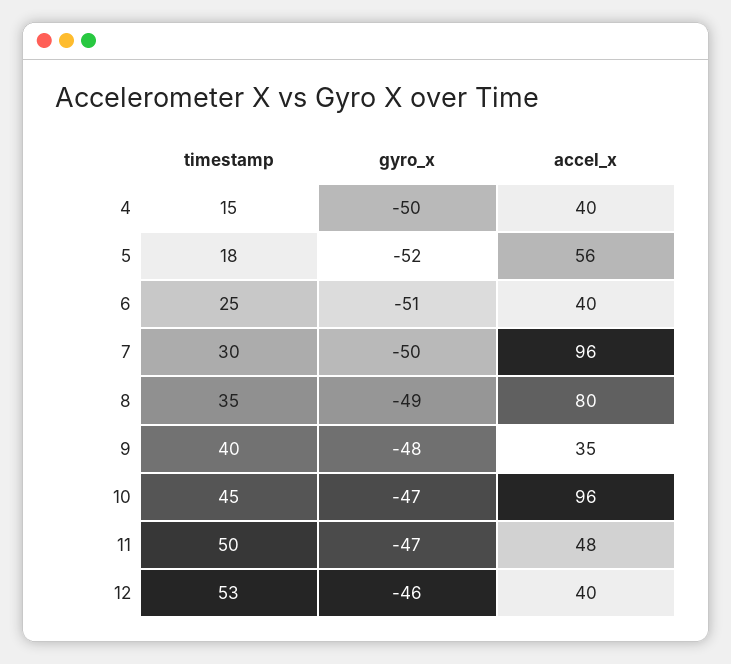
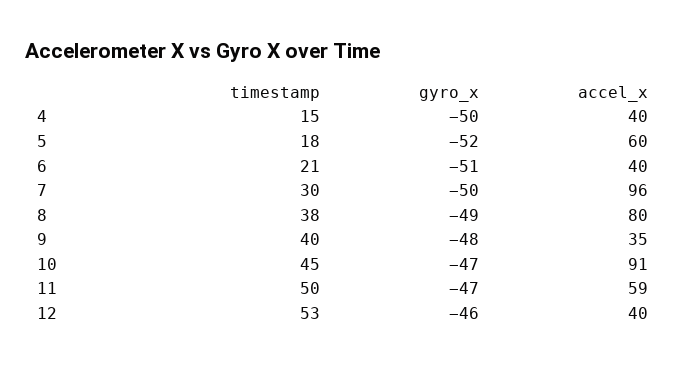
accel_x, 5: 56 -> 60
timestamp, 6: 25 -> 21
timestamp, 8: 35 -> 38
accel_x, 10: 96 -> 91
accel_x, 11: 48 -> 59

